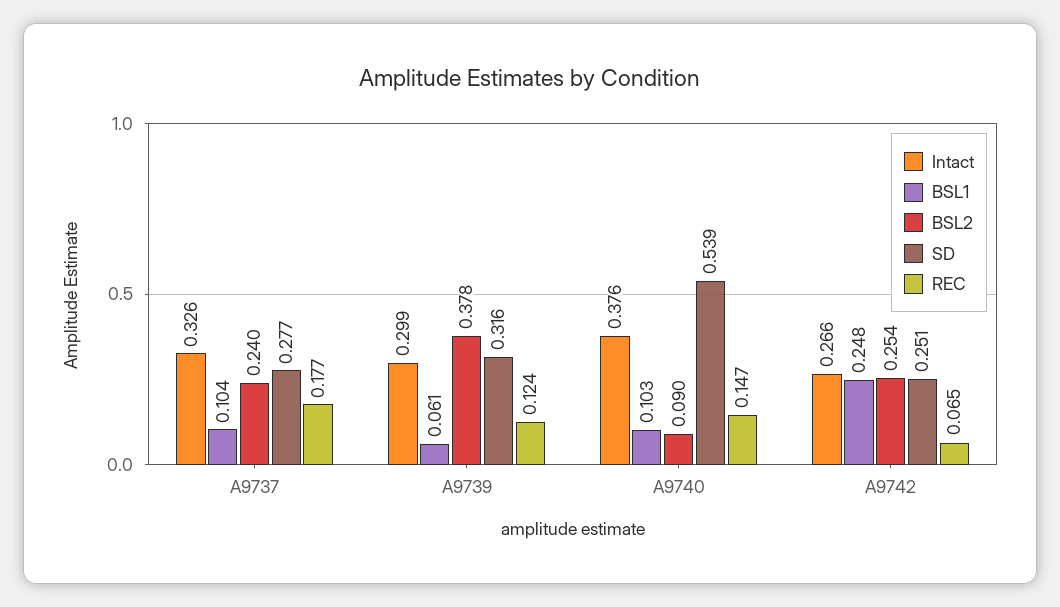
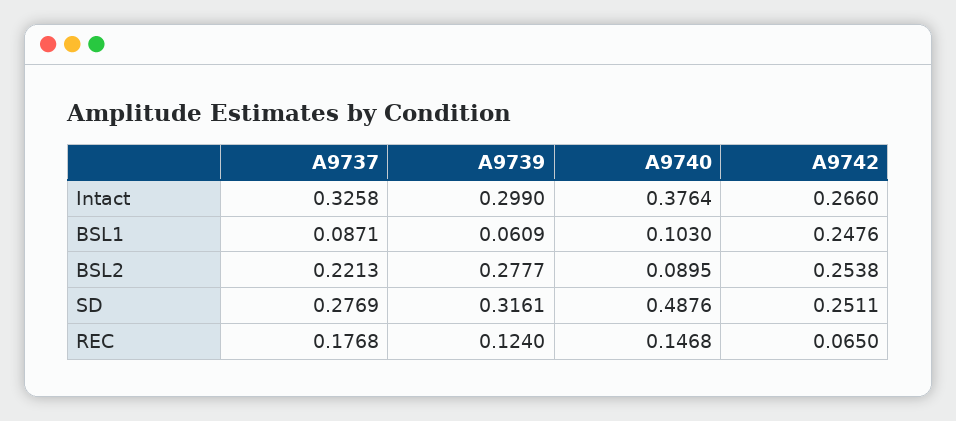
BSL1, A9737: 0.104 -> 0.0871
BSL2, A9737: 0.24 -> 0.2213
BSL2, A9739: 0.378 -> 0.2777
SD, A9740: 0.539 -> 0.4876

